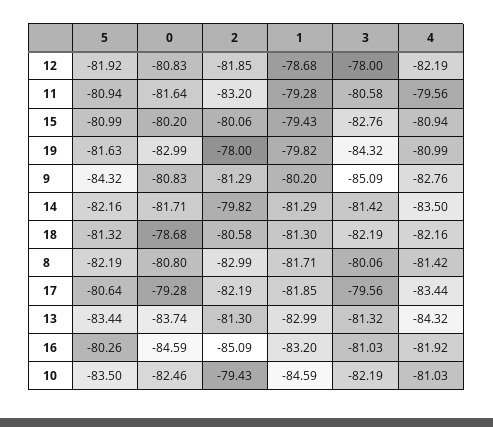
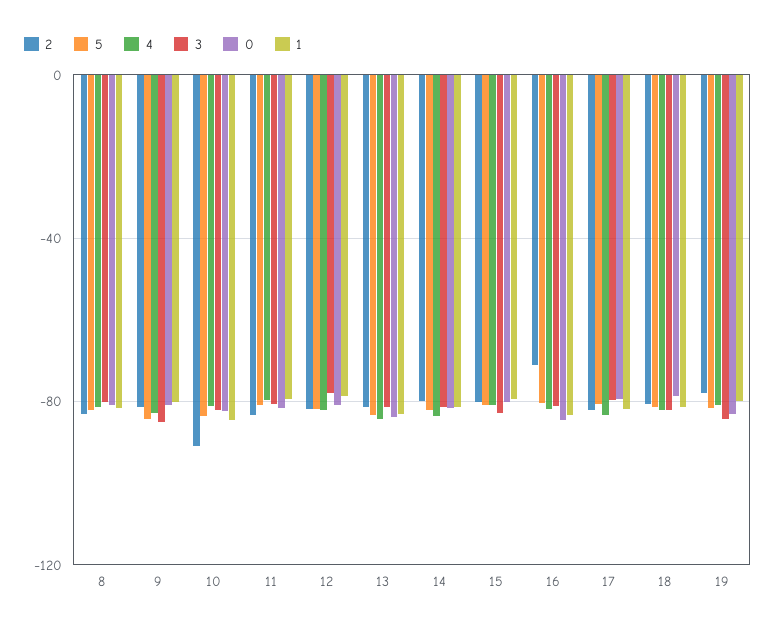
2, 16: -85.09 -> -70
2, 10: -79.43 -> -90

